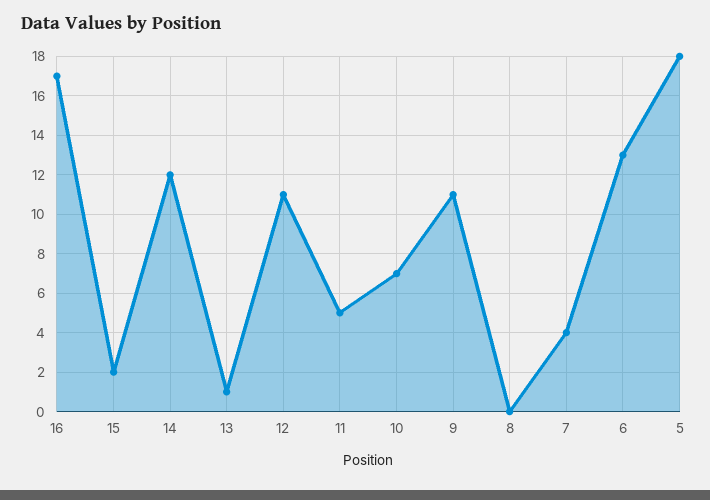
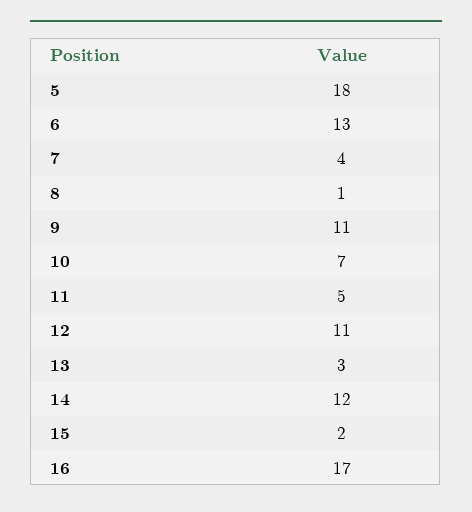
13: 1 -> 3
8: 0 -> 1

